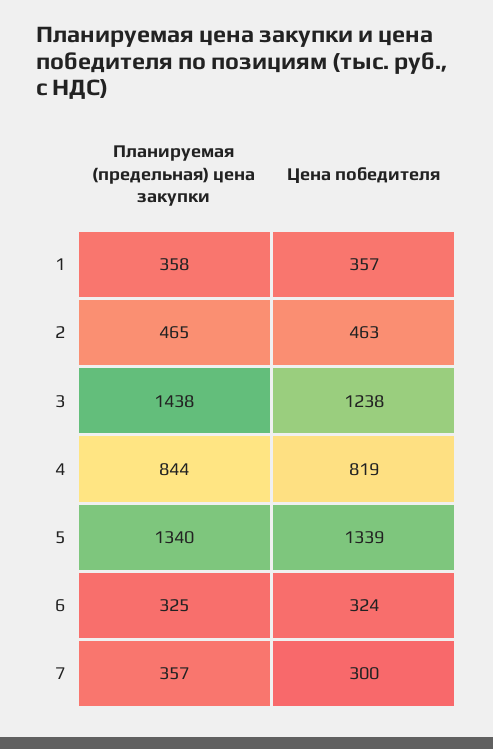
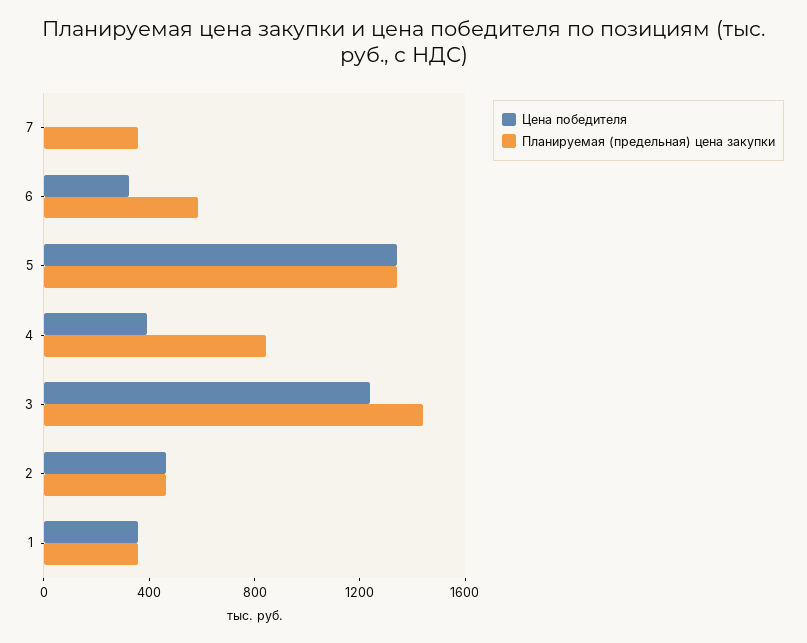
Цена победителя, 4: 819 -> 400
Планируемая (предельная) цена закупки, 6: 325 -> 600
Цена победителя, 7: 300 -> 0

